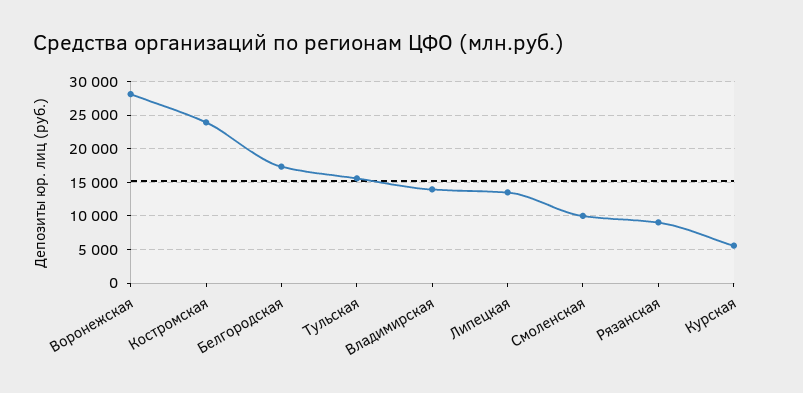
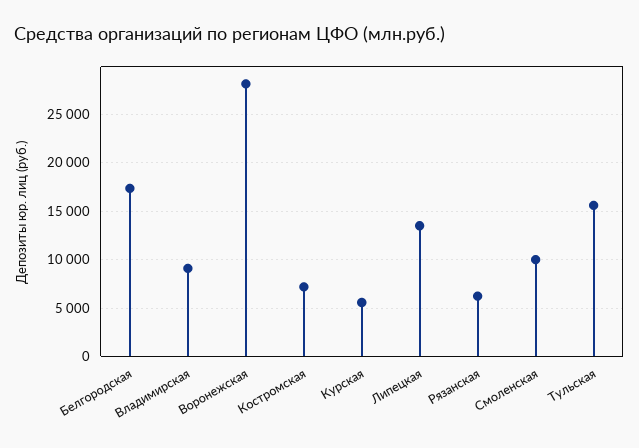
Костромская: 24000 -> 7000
Владимирская: 14000 -> 9000
Рязанская: 9000 -> 6000

